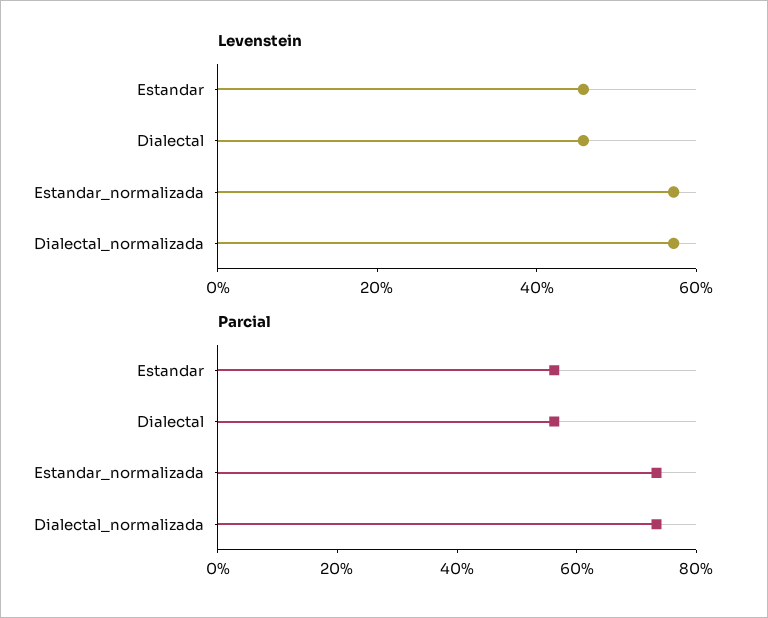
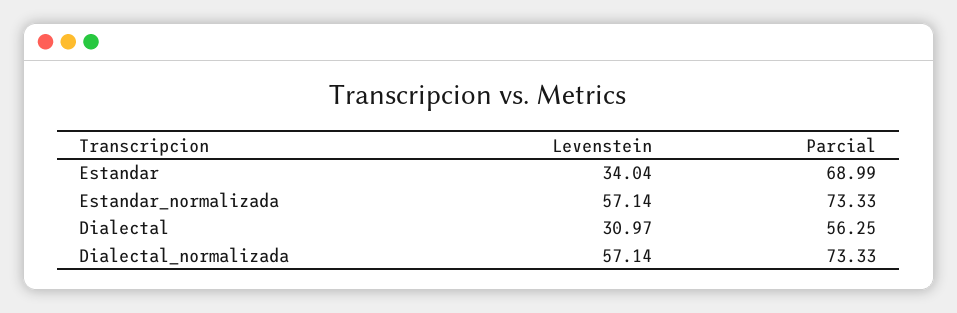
Levenstein, Estandar: 45 -> 34.04
Levenstein, Dialectal: 45 -> 30.97
Parcial, Estandar: 55 -> 68.99

